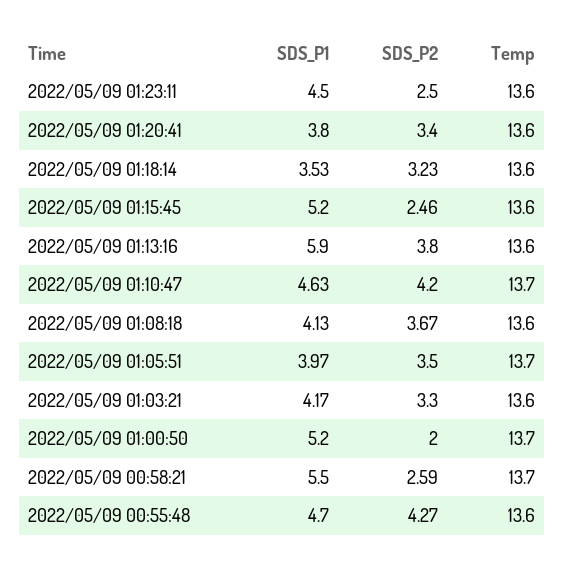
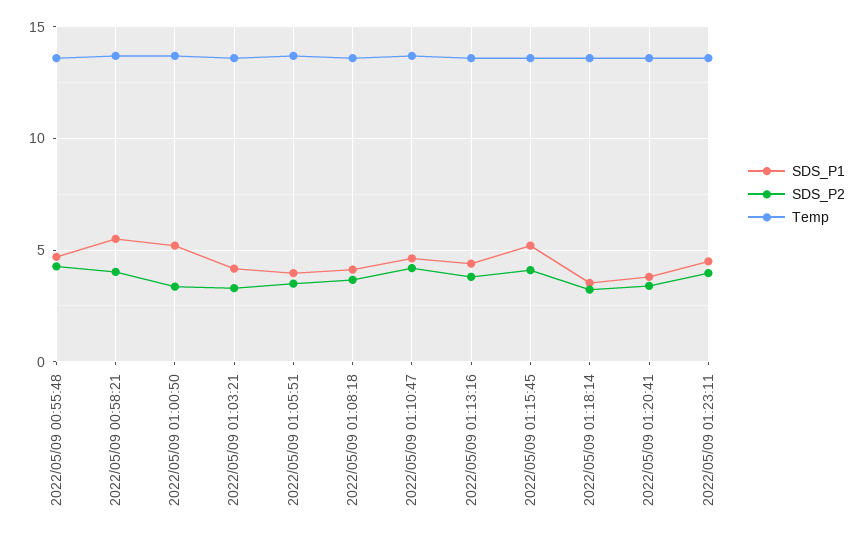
SDS_P2, 2022/05/09 01:23:11: 2.5 -> 4
SDS_P2, 2022/05/09 01:15:45: 2.46 -> 4
SDS_P1, 2022/05/09 01:13:16: 5.9 -> 4.5
SDS_P2, 2022/05/09 01:00:50: 2 -> 3.5
SDS_P2, 2022/05/09 00:58:21: 2.59 -> 4

